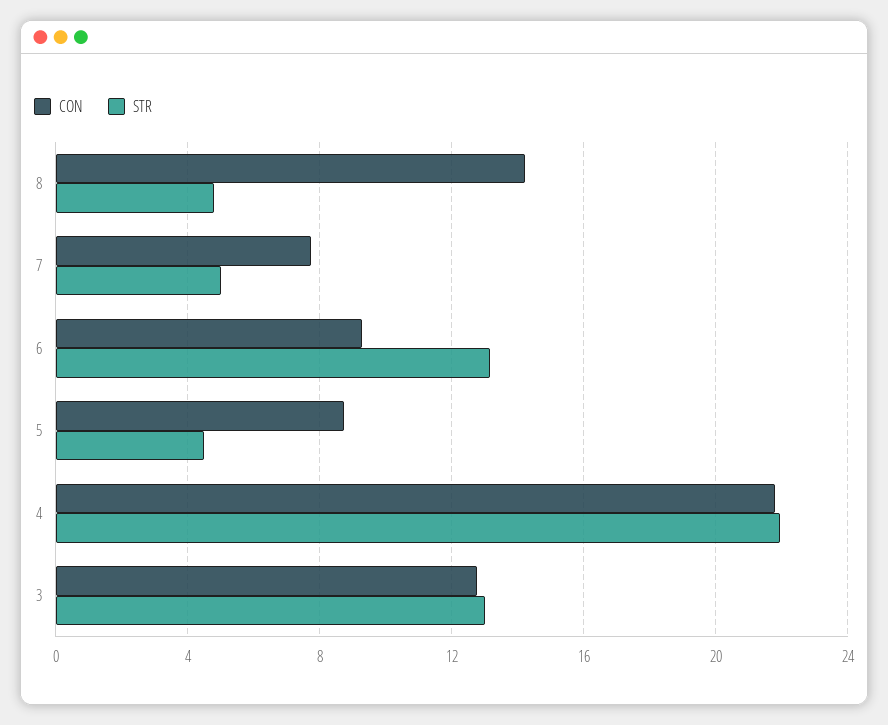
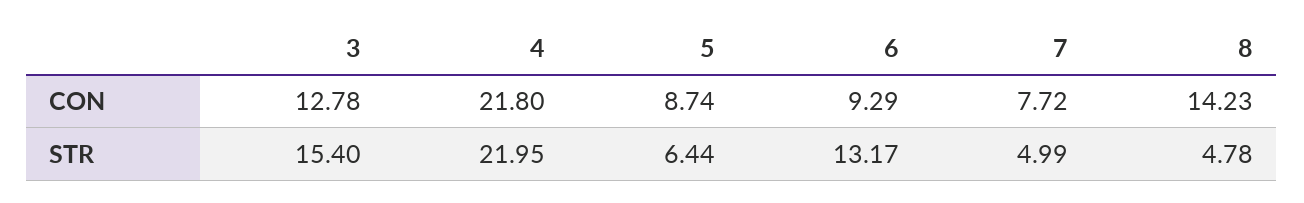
STR, 5: 4.5 -> 6.44
STR, 3: 13 -> 15.4

